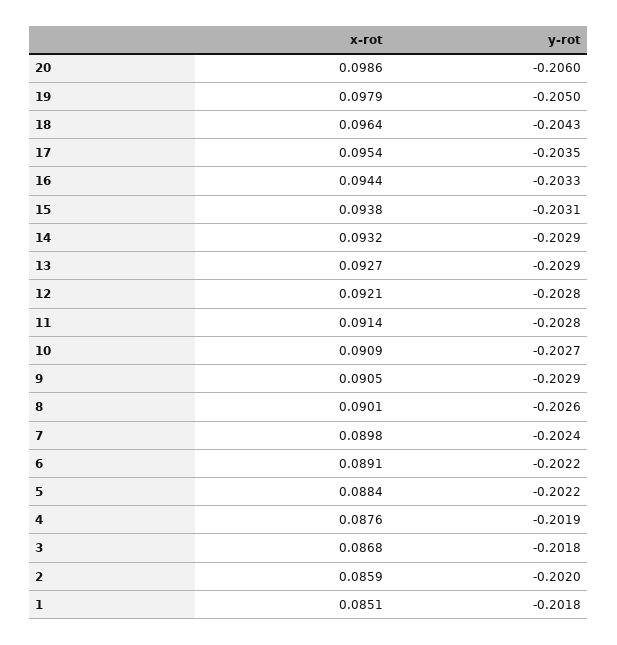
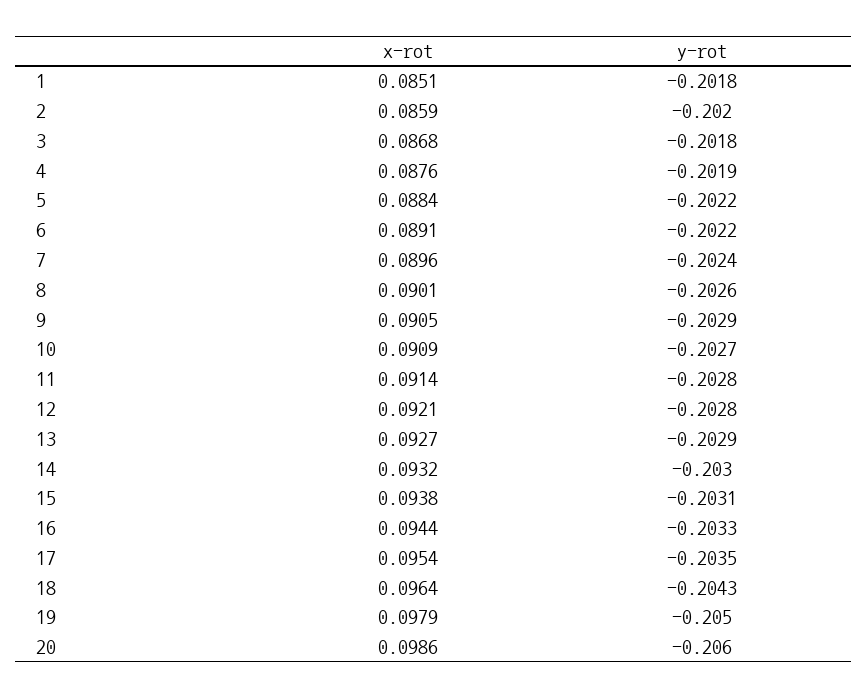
y-rot, 14: -0.2029 -> -0.203
x-rot, 7: 0.0898 -> 0.0896

